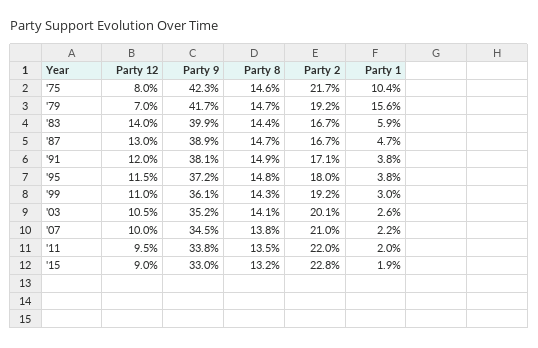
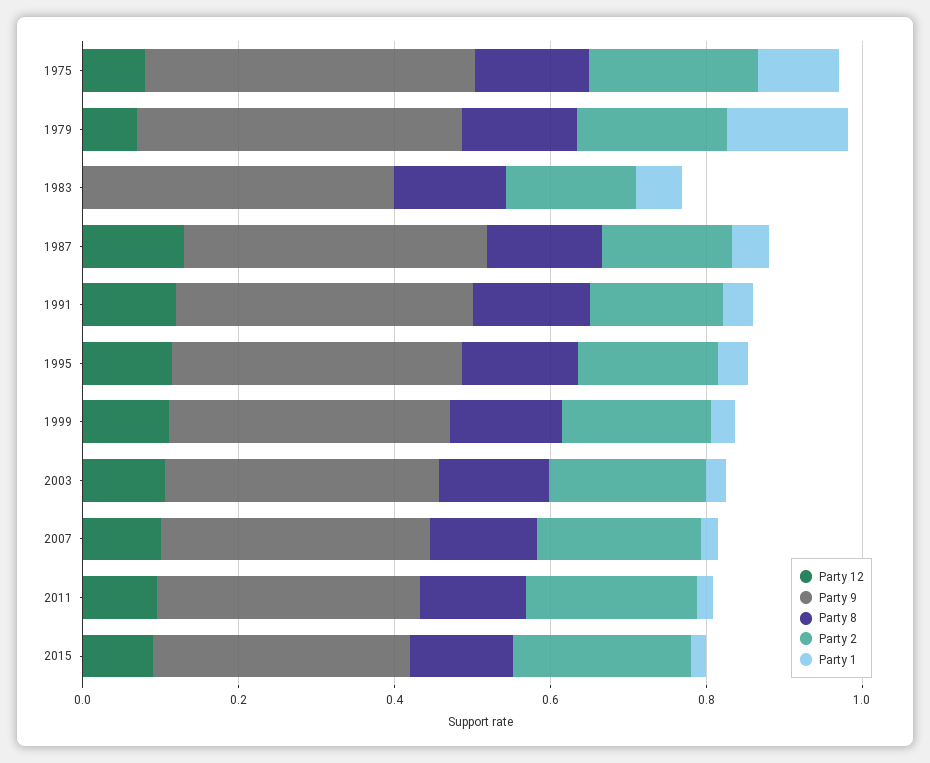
Party 12, '83: 0.14 -> 0

